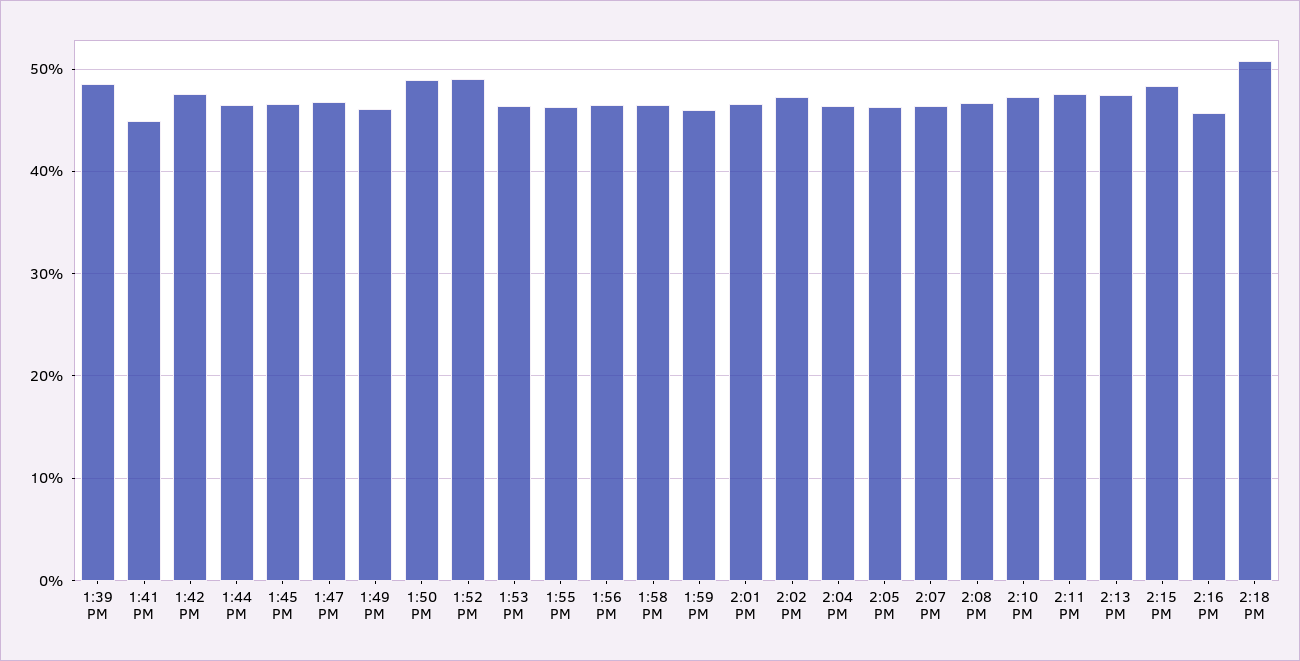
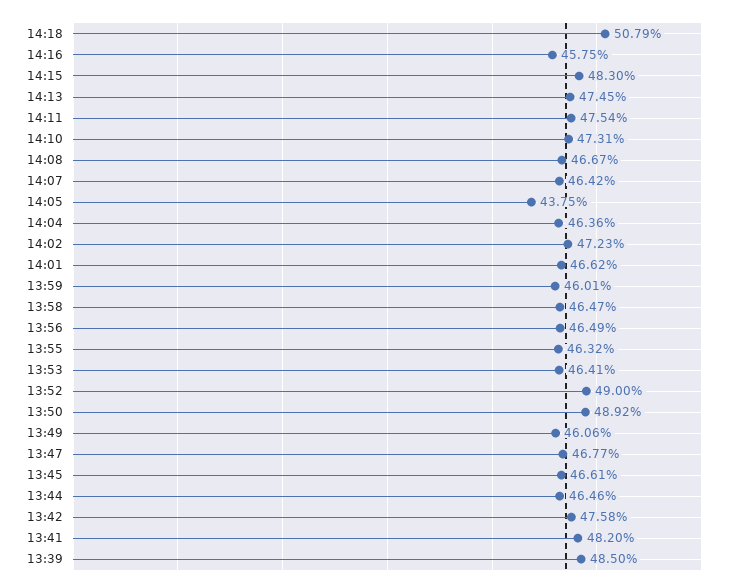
1:41 PM: 45 -> 48.2
2:05 PM: 46 -> 43.75

